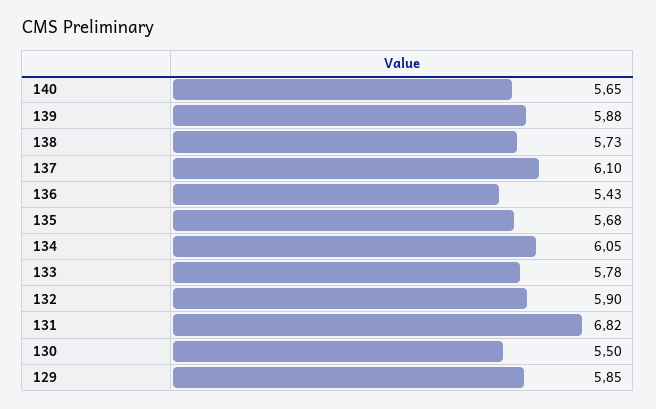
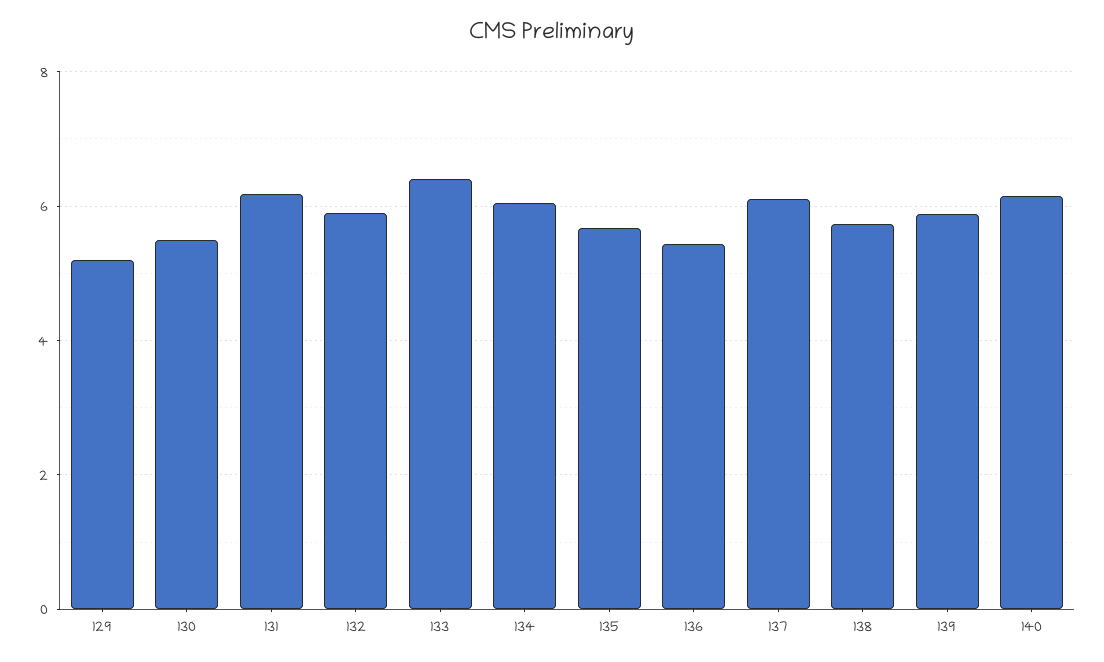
140: 5.65 -> 6.2
133: 5.78 -> 6.4
131: 6.82 -> 6.2
129: 5.85 -> 5.2

